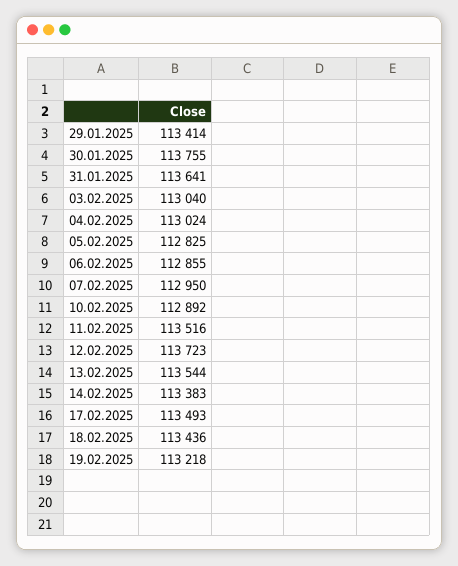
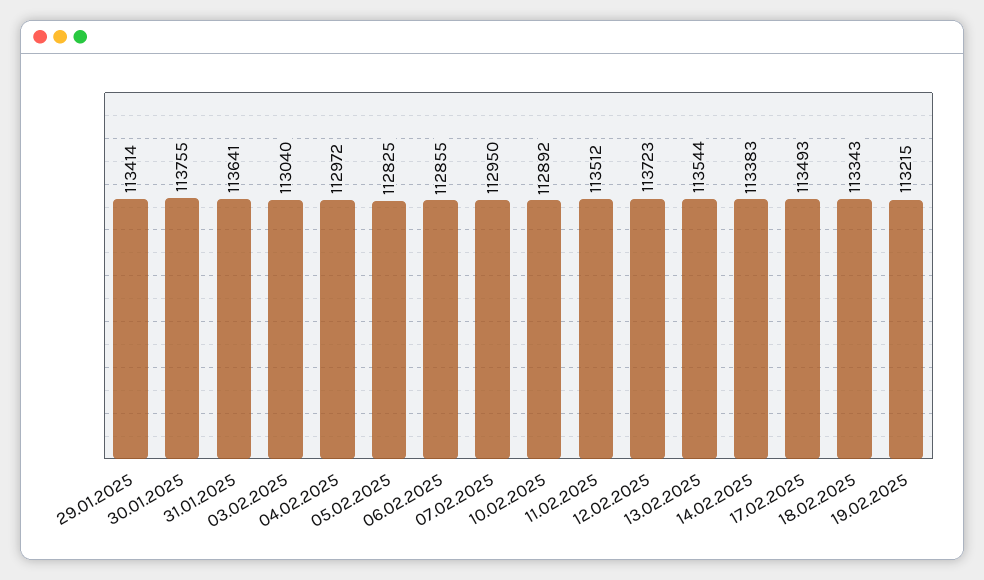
04.02.2025: 113024 -> 112972
11.02.2025: 113516 -> 113512
18.02.2025: 113436 -> 113343
19.02.2025: 113218 -> 113215

